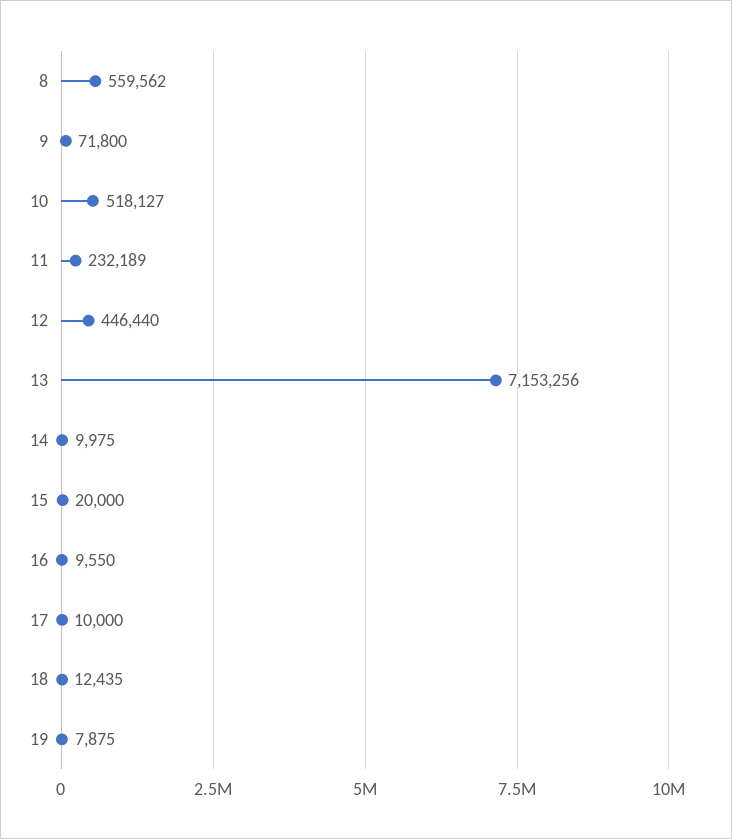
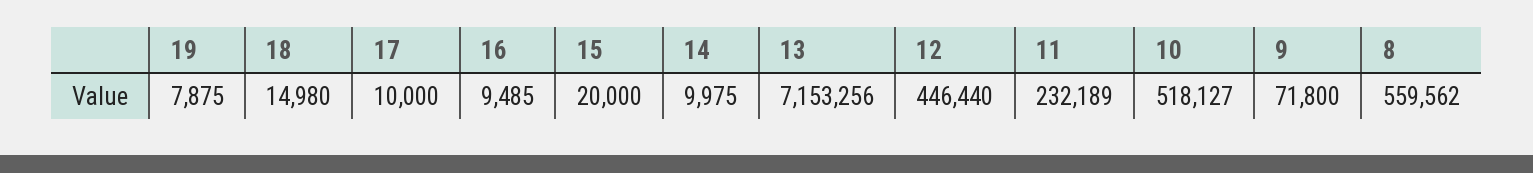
16: 9550 -> 9485
18: 12435 -> 14980

